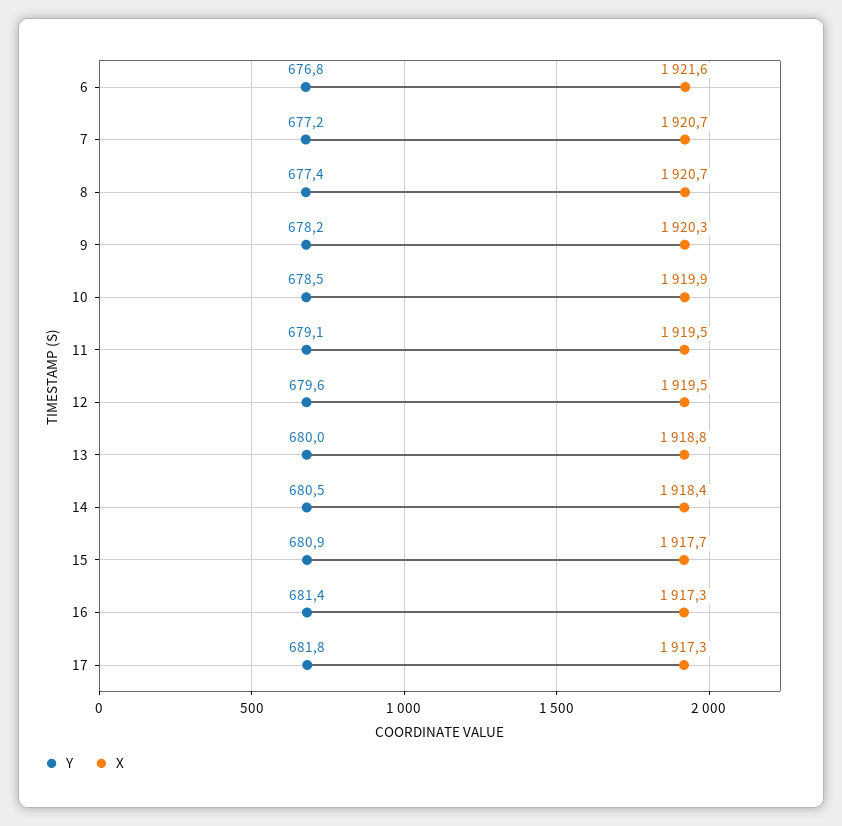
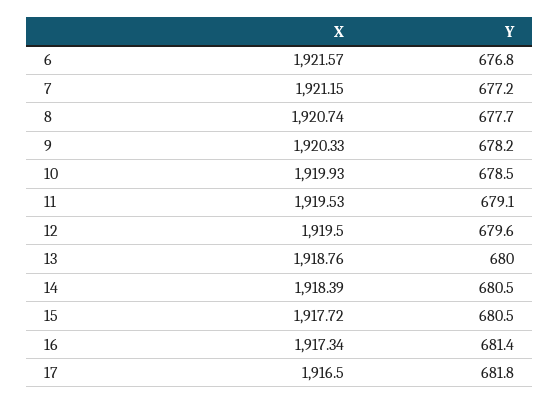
X, 7: 1920.7 -> 1921.15
Y, 8: 677.4 -> 677.7
Y, 15: 680.9 -> 680.5
X, 17: 1917.3 -> 1916.5

